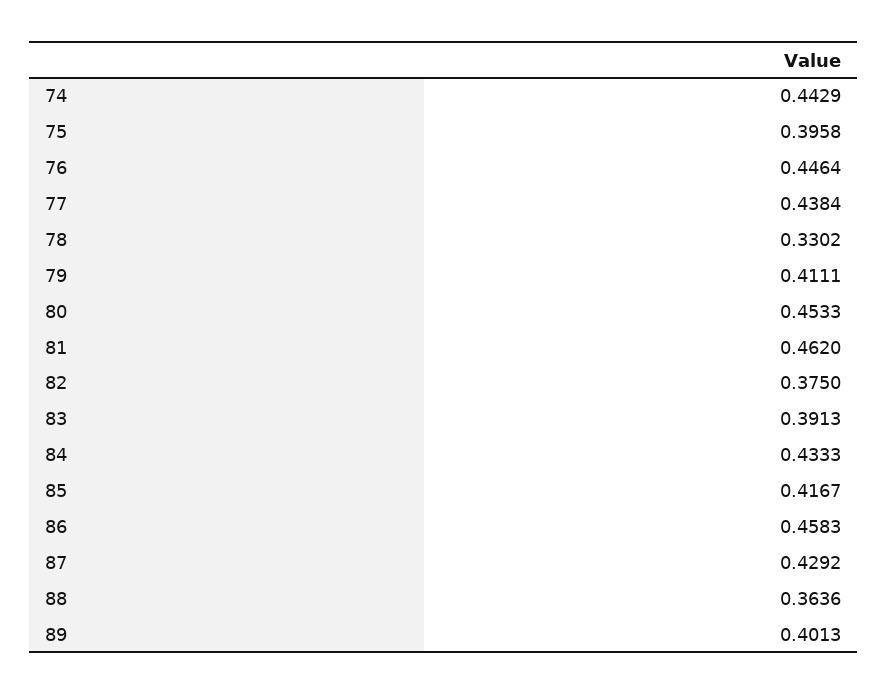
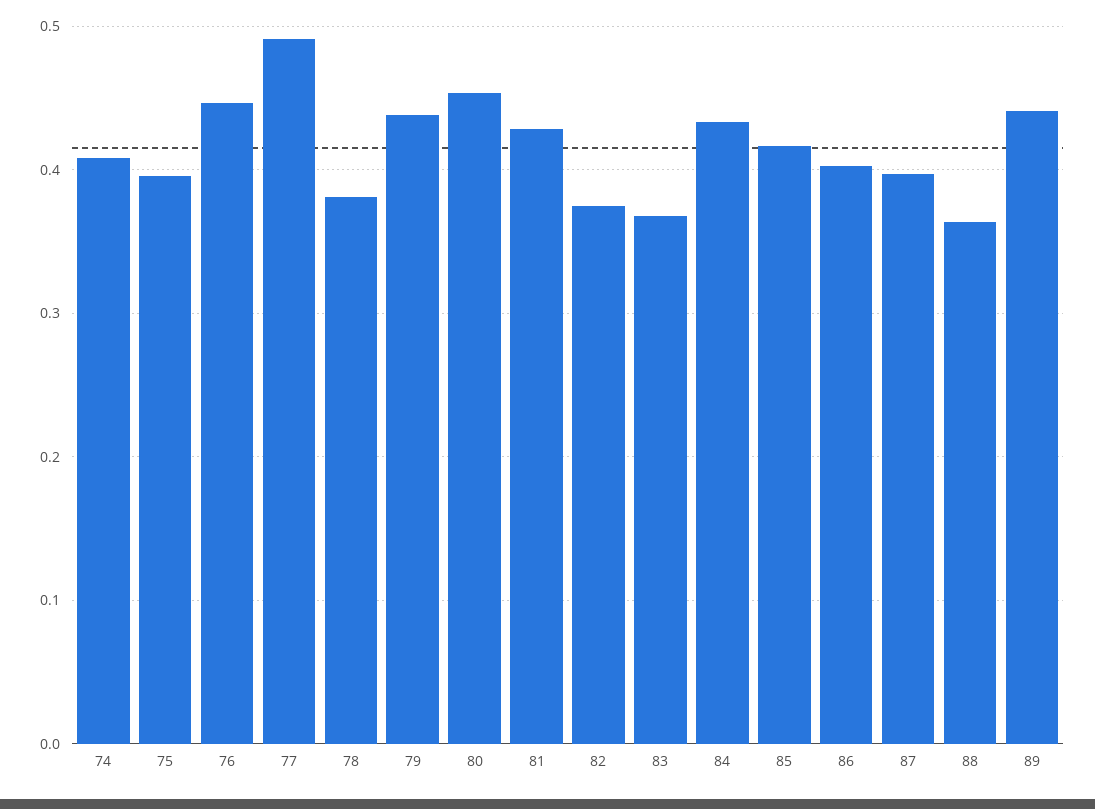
74: 0.4429 -> 0.41
77: 0.4384 -> 0.49
78: 0.3302 -> 0.38
79: 0.4111 -> 0.44
81: 0.462 -> 0.43
83: 0.3913 -> 0.37
86: 0.4583 -> 0.4
87: 0.4292 -> 0.4
89: 0.4013 -> 0.44

